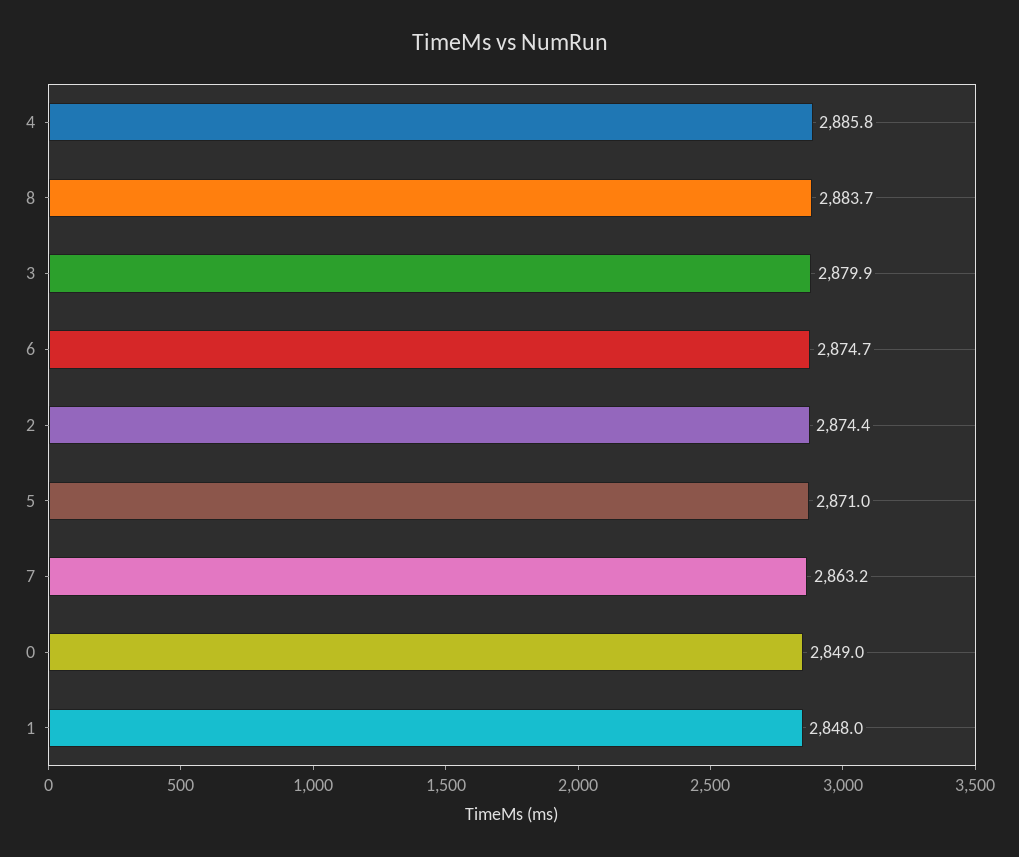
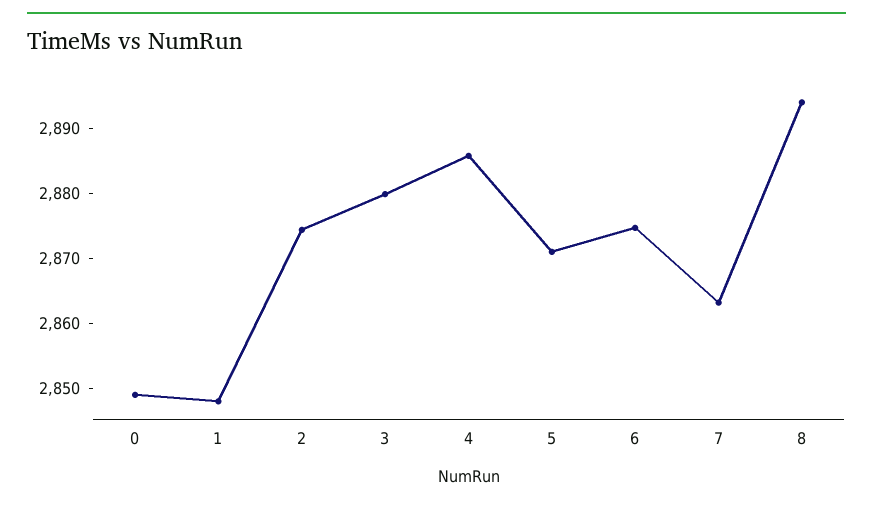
8: 2883.7 -> 2894

